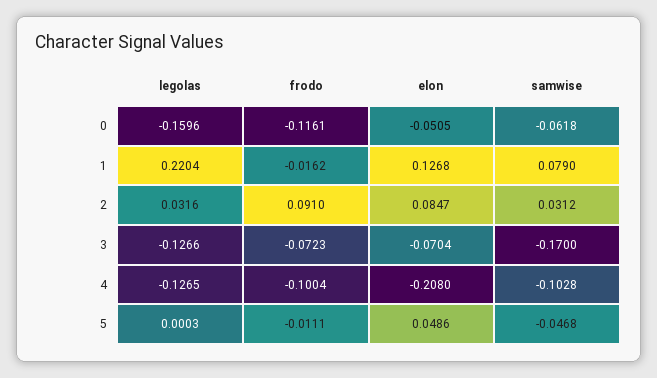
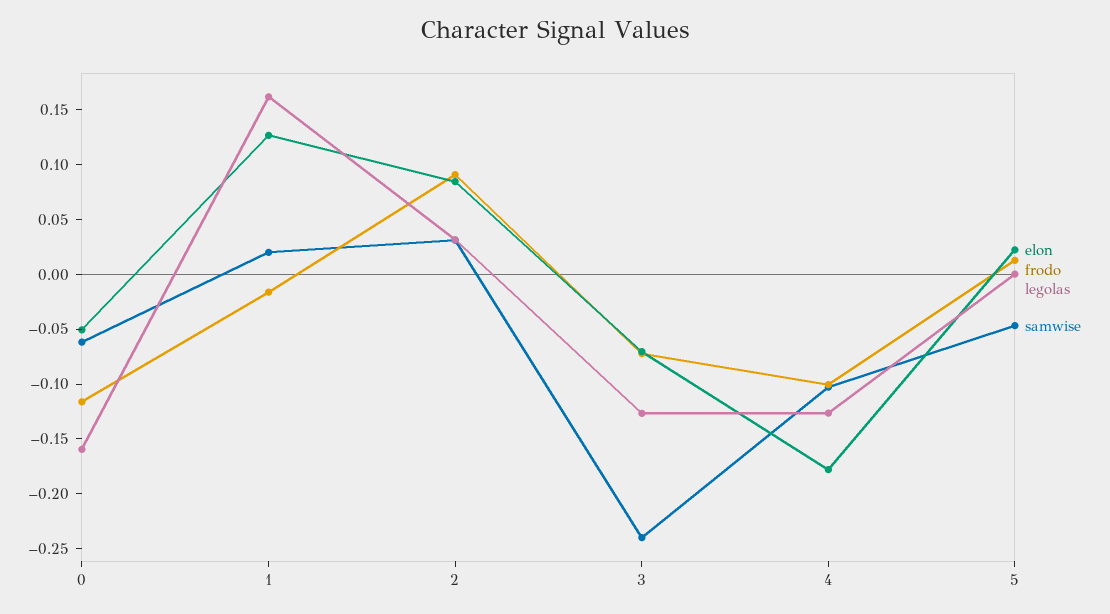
legolas, 1: 0.2204 -> 0.16
samwise, 1: 0.079 -> 0.02
samwise, 3: -0.17 -> -0.24
elon, 4: -0.208 -> -0.18
frodo, 5: -0.0111 -> 0.01
elon, 5: 0.0486 -> 0.02

